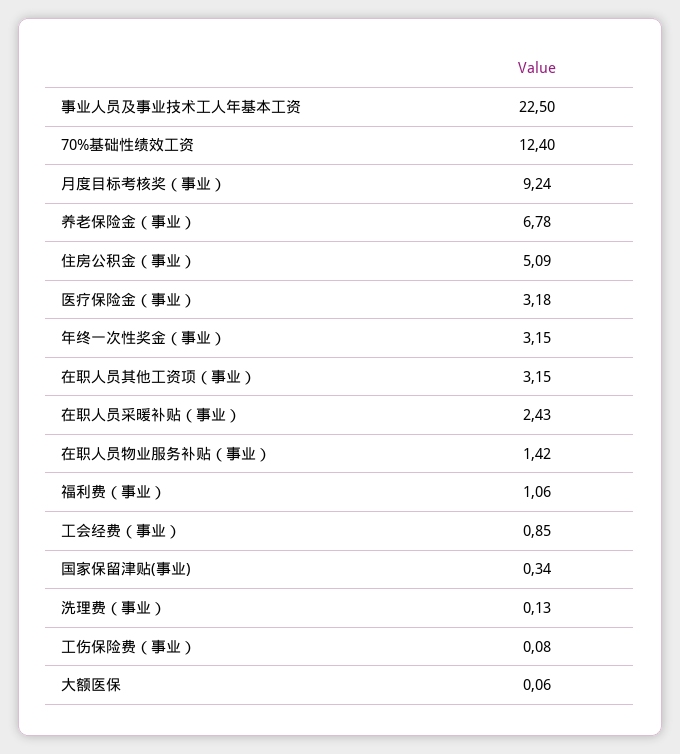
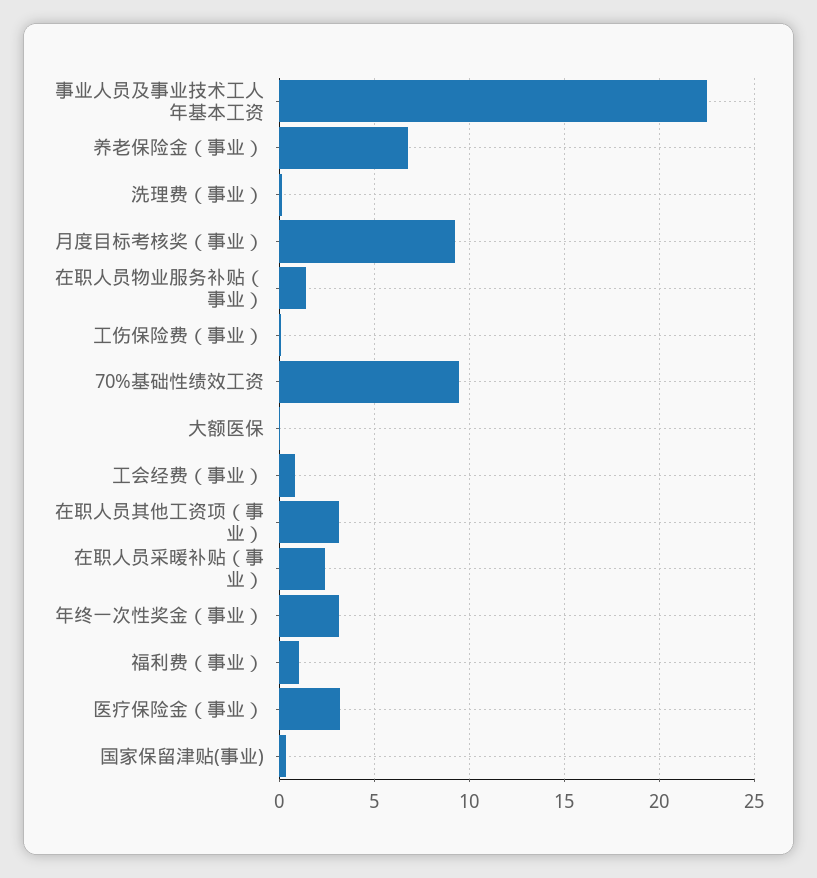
70%基础性绩效工资: 12.4 -> 9.5
住房公积金（事业）: 5.09 -> none

